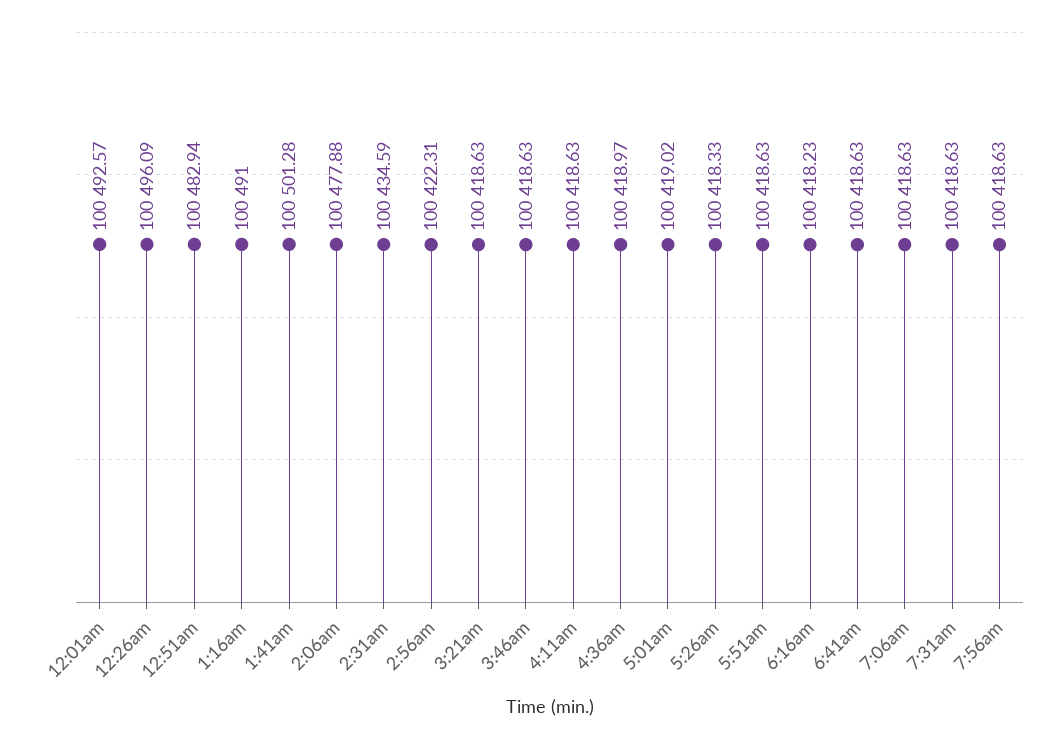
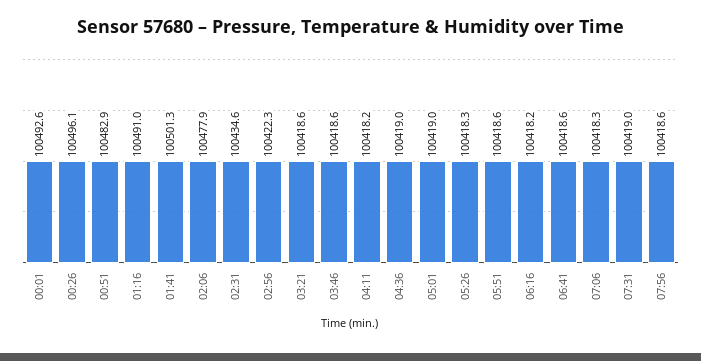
4:11am: 100418.63 -> 100418.2
7:06am: 100418.63 -> 100418.3
7:31am: 100418.63 -> 100419

